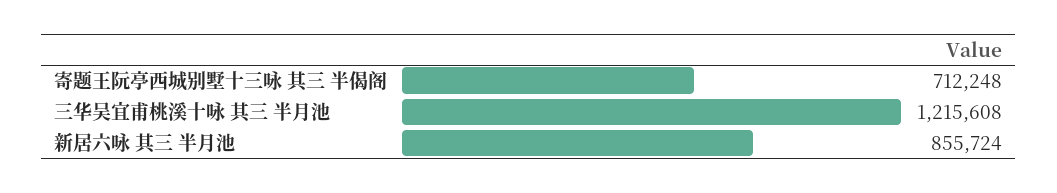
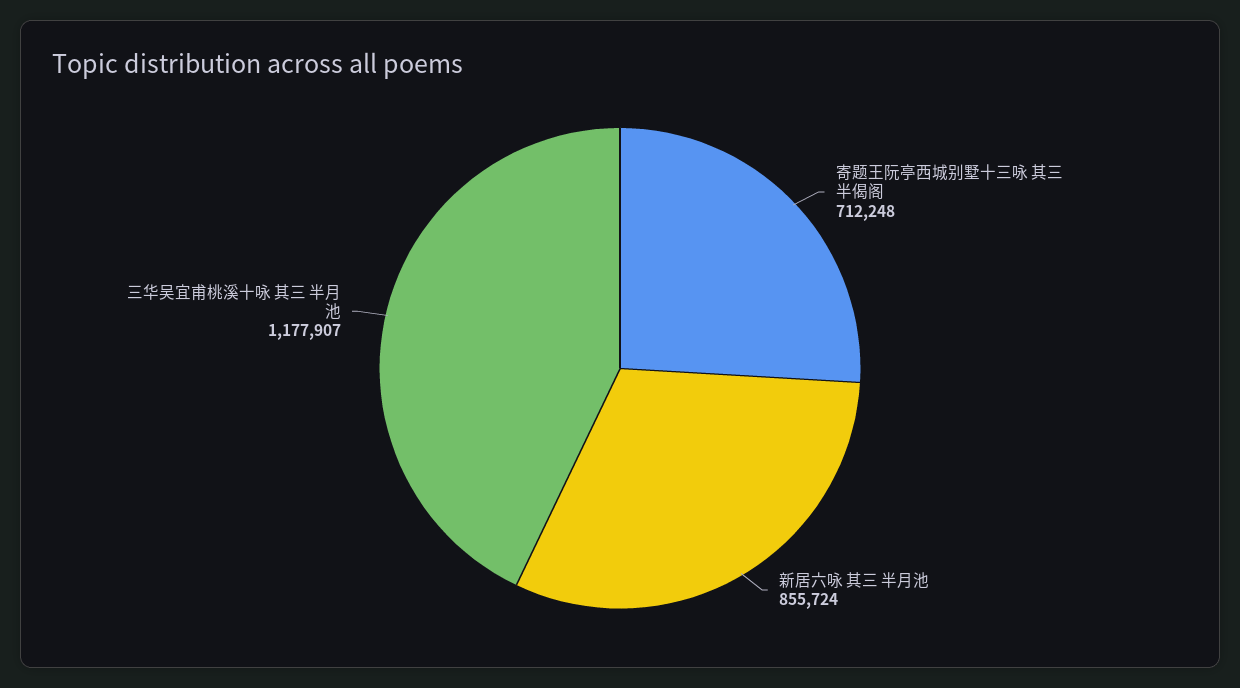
三华吴宜甫桃溪十咏 其三 半月池: 1215608 -> 1177907

